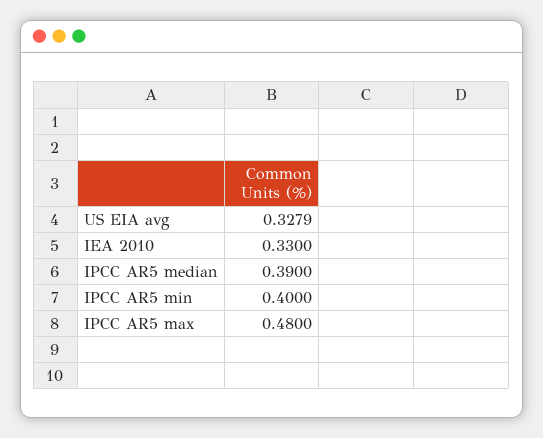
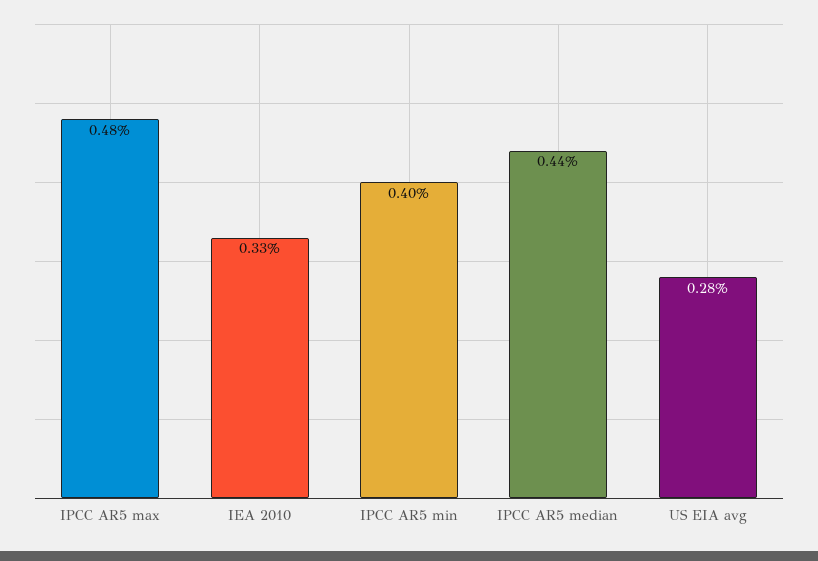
US EIA avg: 0.3279 -> 0.28
IPCC AR5 median: 0.39 -> 0.44

